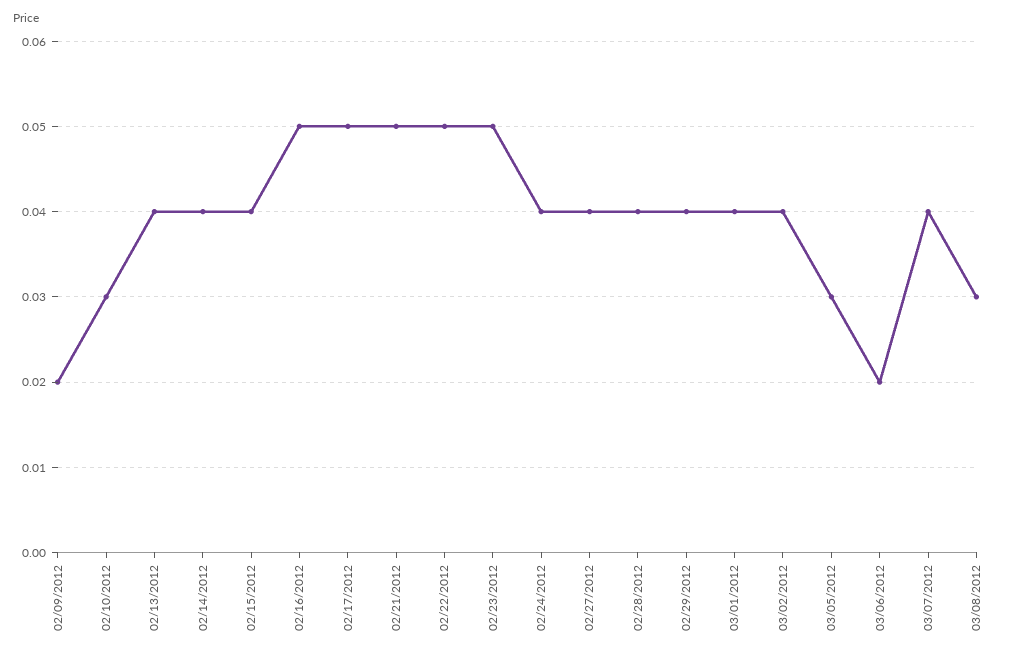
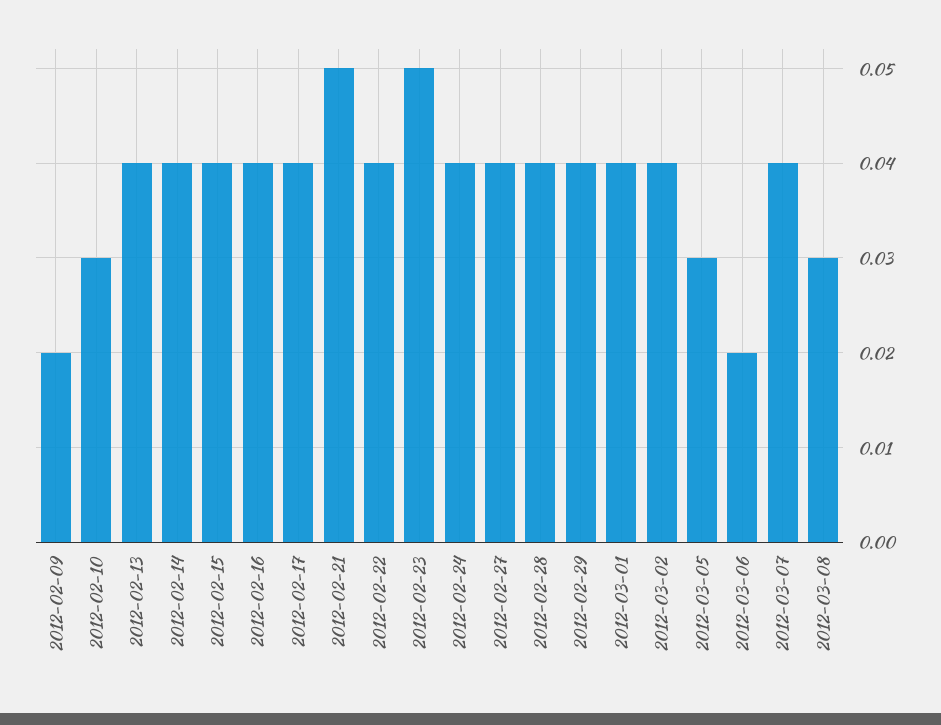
02/16/2012: 0.05 -> 0.04
02/17/2012: 0.05 -> 0.04
02/22/2012: 0.05 -> 0.04

